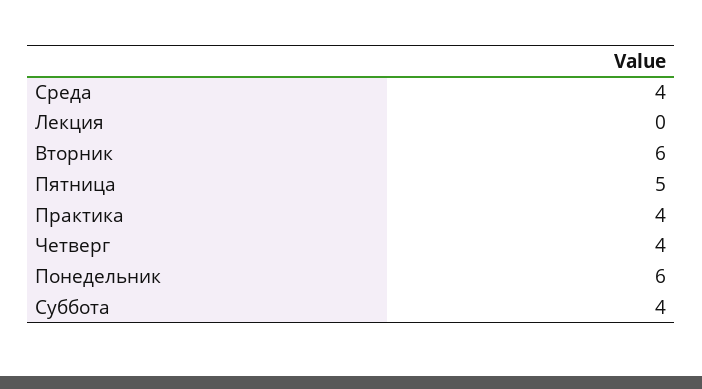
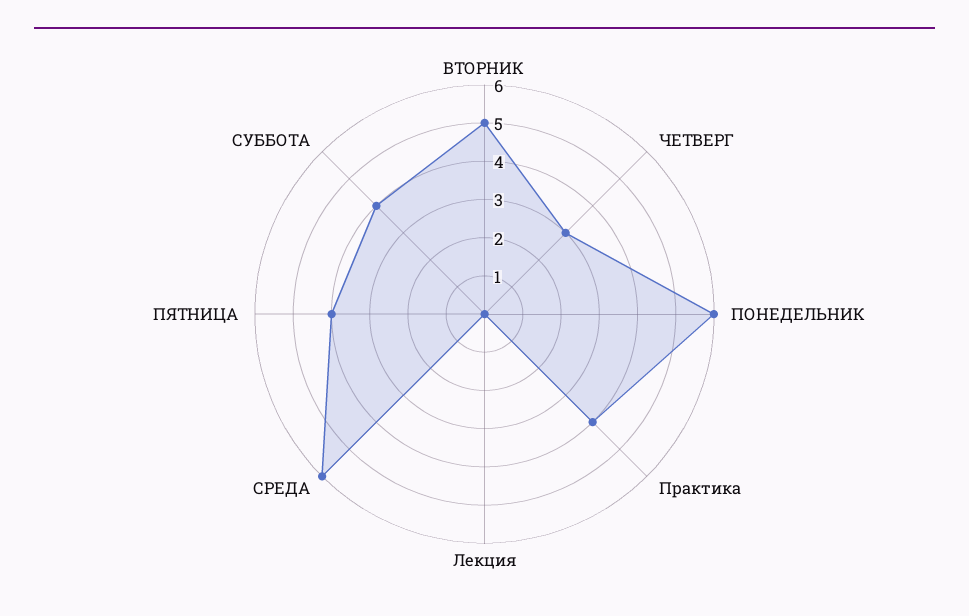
Среда: 4 -> 6
Вторник: 6 -> 5
Пятница: 5 -> 4
Четверг: 4 -> 3

